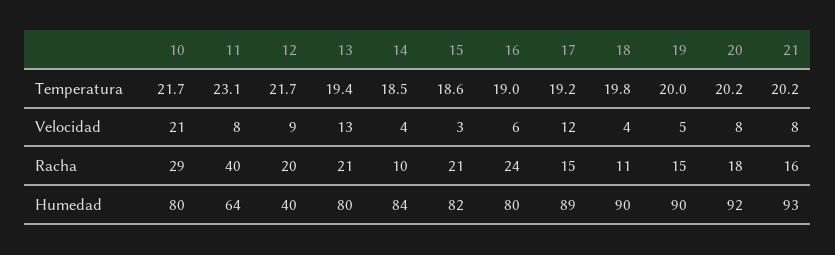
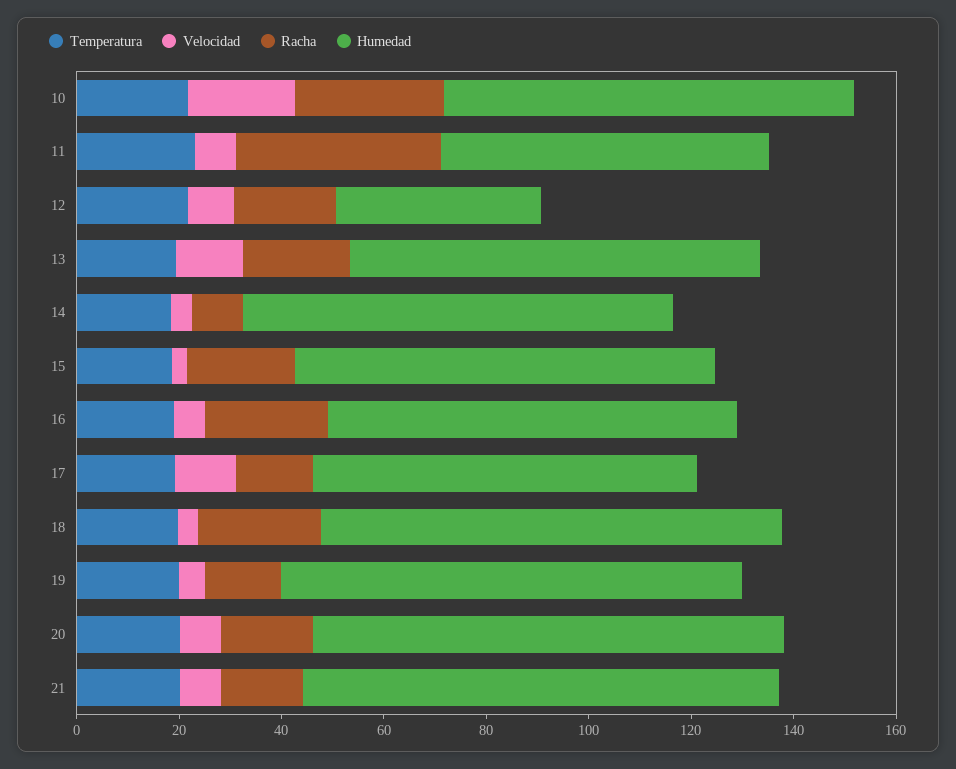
Racha, 18: 11 -> 25
Humedad, 17: 89 -> 75

